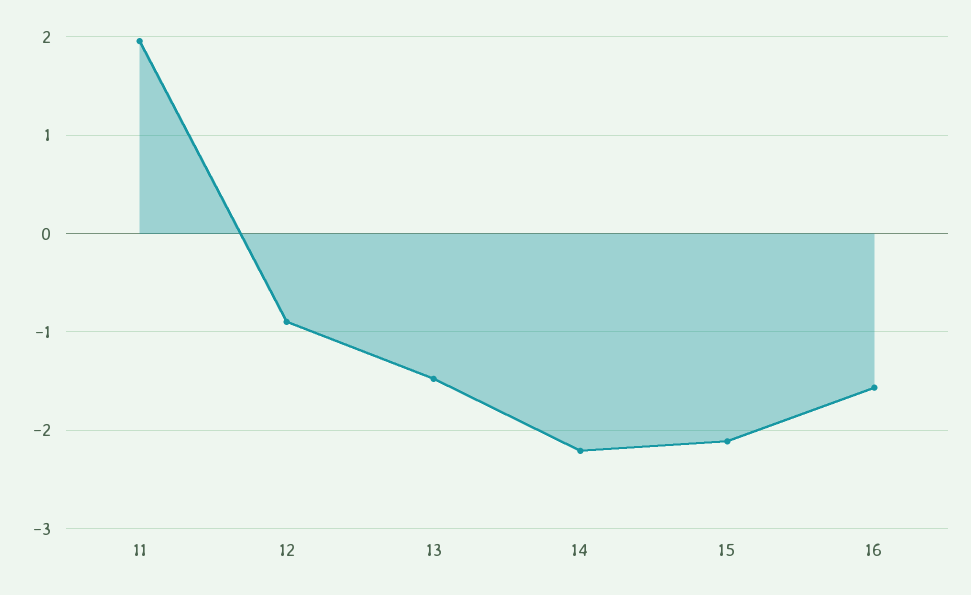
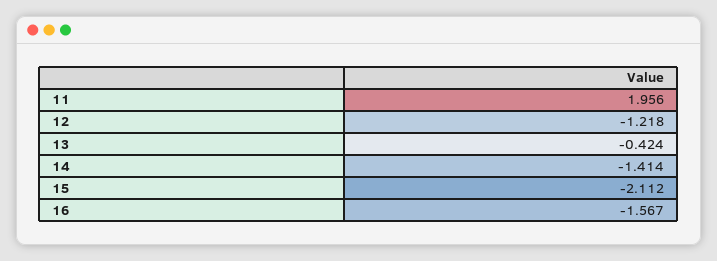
12: -0.9 -> -1.218
13: -1.5 -> -0.424
14: -2.2 -> -1.414

